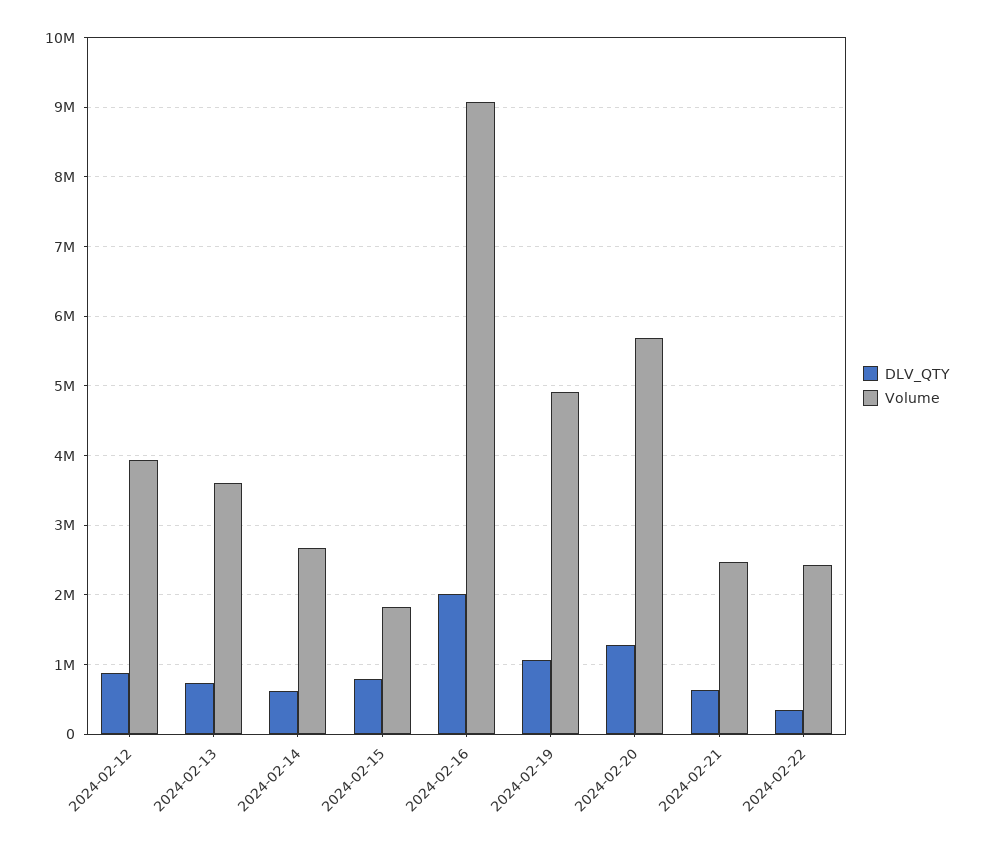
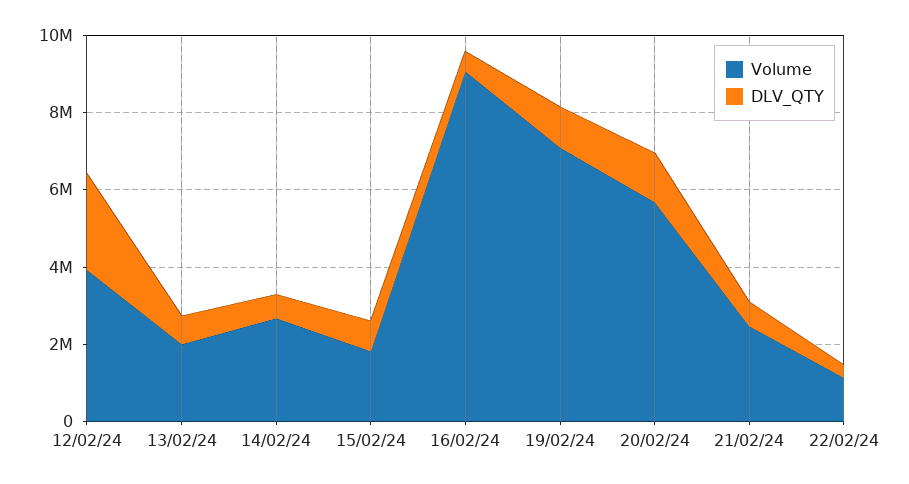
DLV_QTY, 2024-02-12: 900000 -> 2500000
Volume, 2024-02-13: 3600000 -> 2000000
DLV_QTY, 2024-02-16: 2000000 -> 500000
Volume, 2024-02-19: 4900000 -> 7000000
Volume, 2024-02-22: 2400000 -> 1000000

